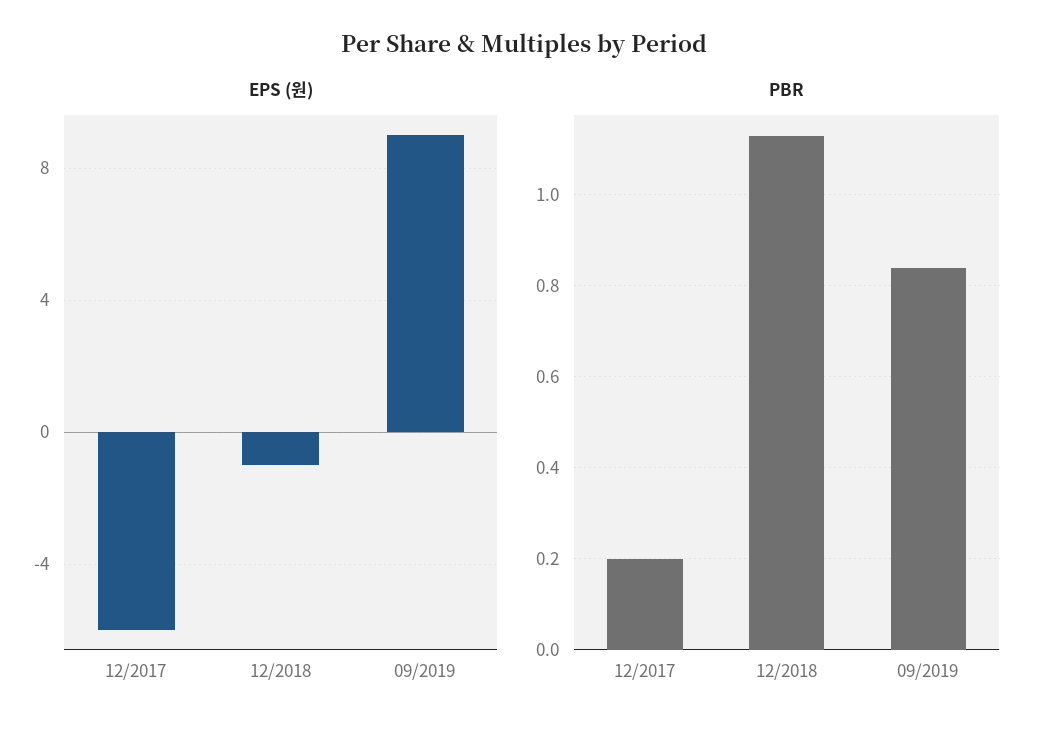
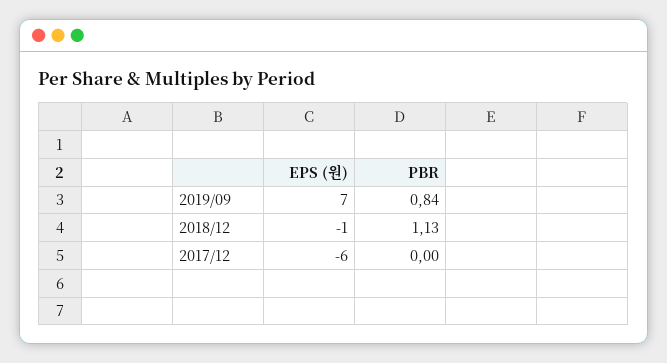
EPS (원), 09/2019: 9 -> 7
PBR, 12/2017: 0.2 -> 0

